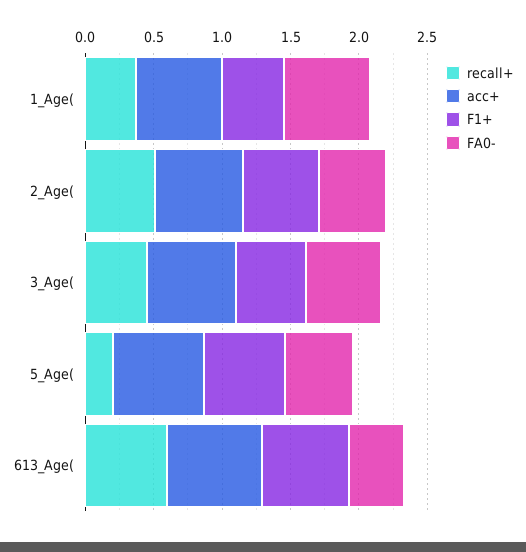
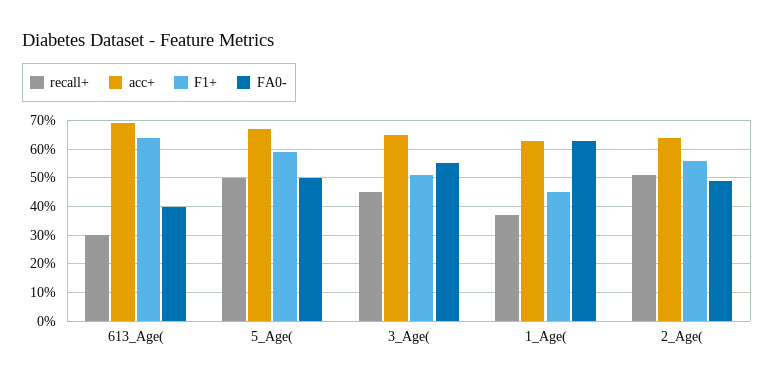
recall+, 5_Age(: 0.2 -> 0.5
recall+, 613_Age(: 0.6 -> 0.3

